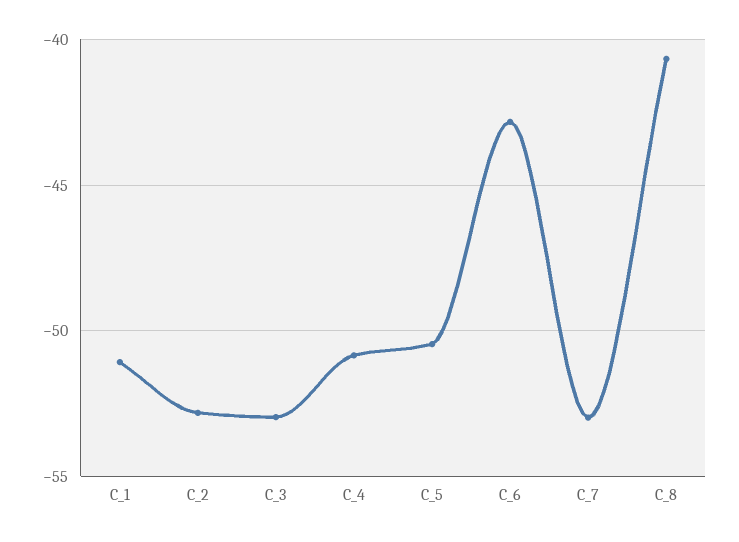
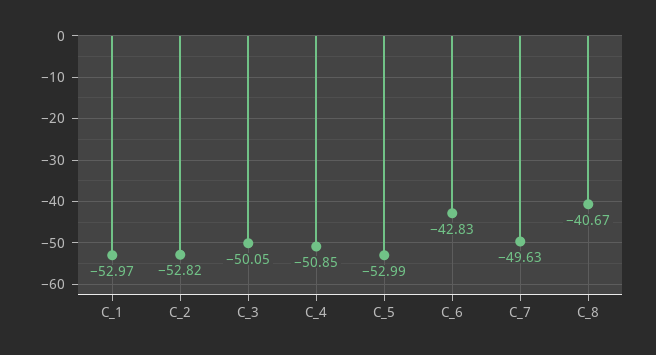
C_1: -51 -> -52.97
C_3: -53 -> -50.05
C_5: -50.5 -> -52.99
C_7: -53 -> -49.63

